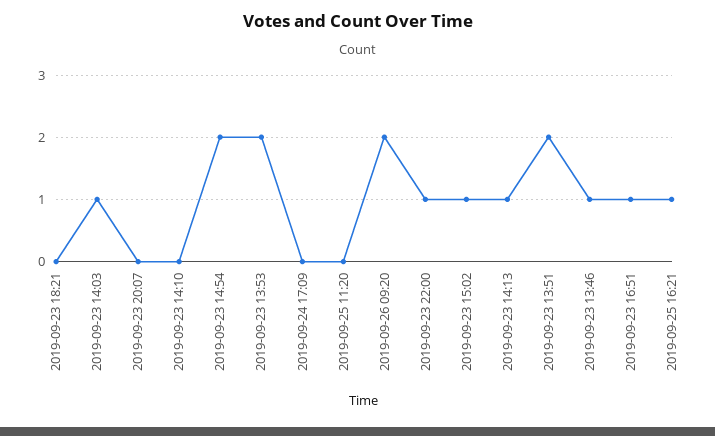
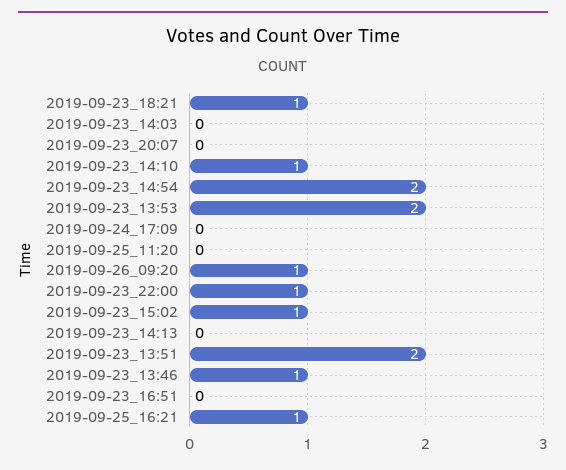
2019-09-23 18:21: 0 -> 1
2019-09-23 14:03: 1 -> 0
2019-09-23 14:10: 0 -> 1
2019-09-26 09:20: 2 -> 1
2019-09-23 14:13: 1 -> 0
2019-09-23 16:51: 1 -> 0

